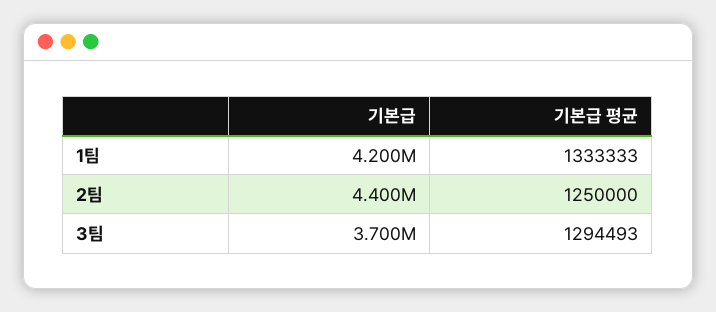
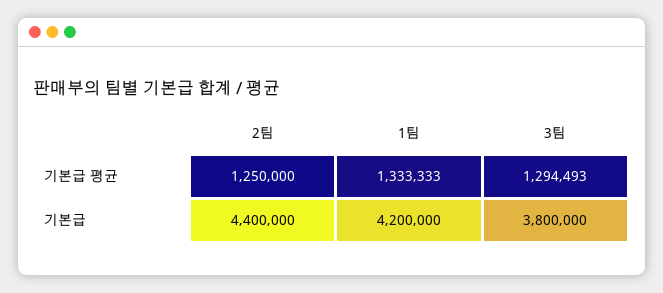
기본급, 3팀: 3700000 -> 3800000

